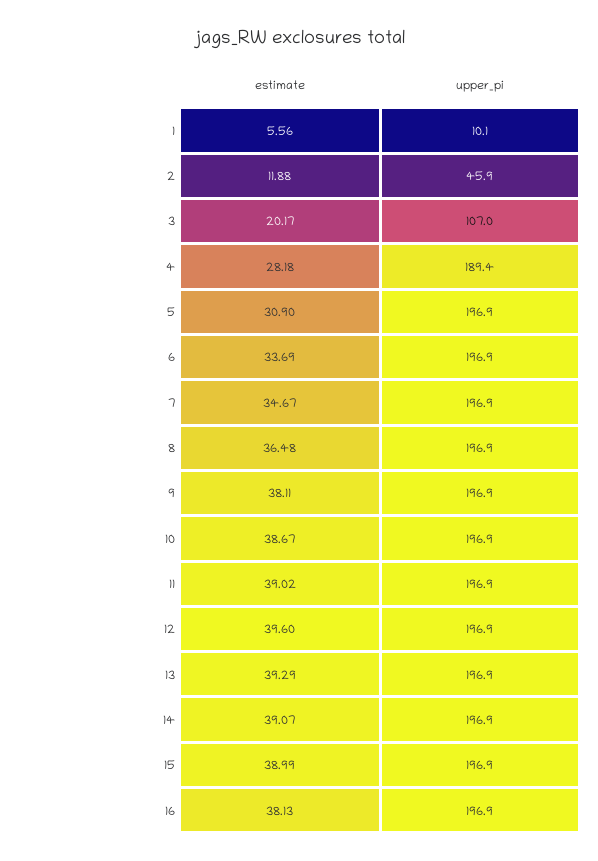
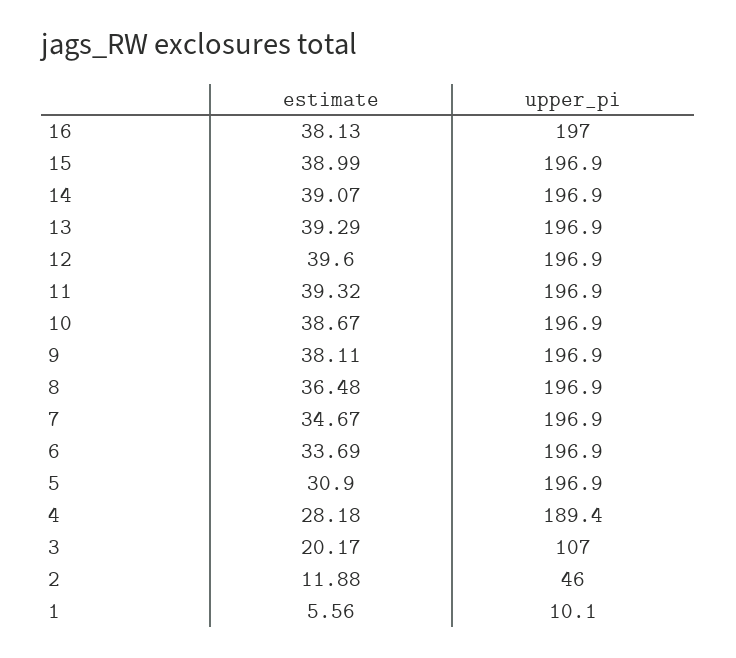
upper_pi, 2: 45.9 -> 46
estimate, 11: 39.02 -> 39.32
upper_pi, 16: 196.9 -> 197

